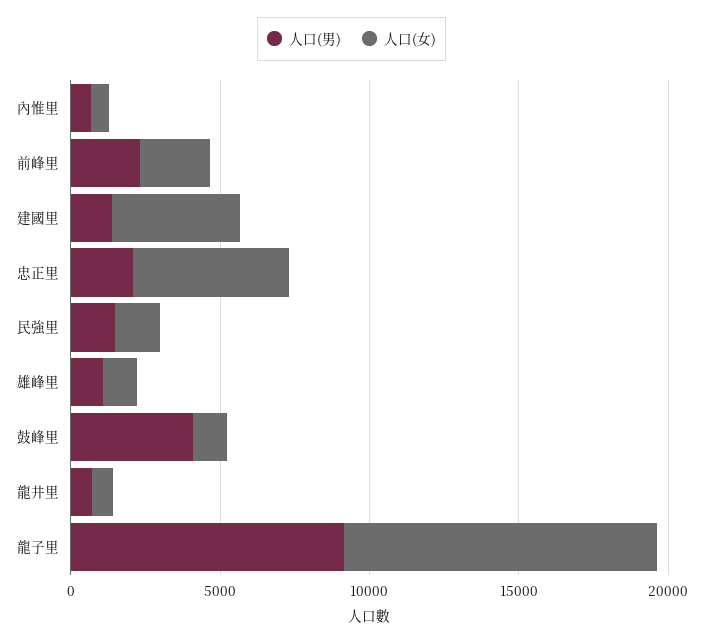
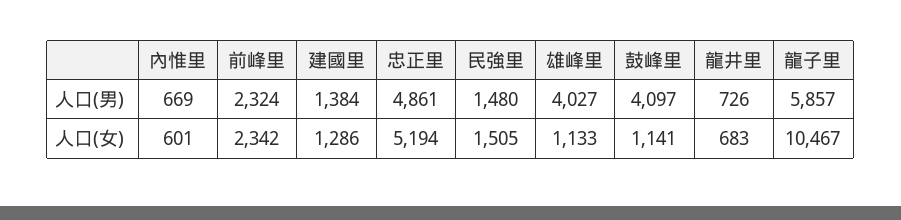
人口(女), 建國里: 4000 -> 1286
人口(男), 忠正里: 2000 -> 4861
人口(男), 雄峰里: 1000 -> 4027
人口(男), 龍子里: 9000 -> 5857

